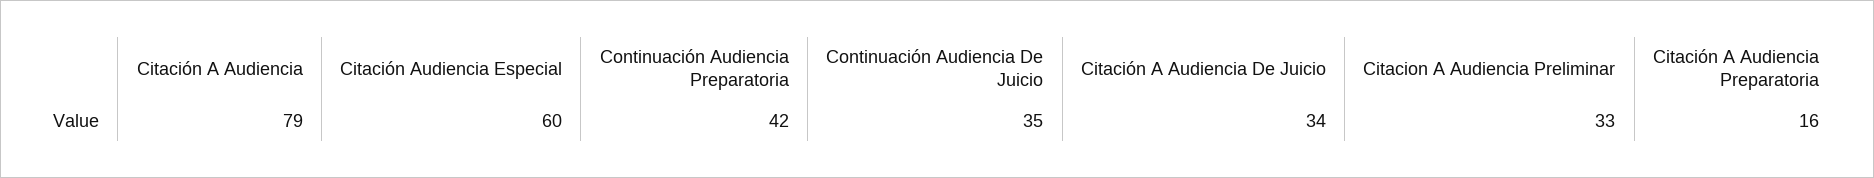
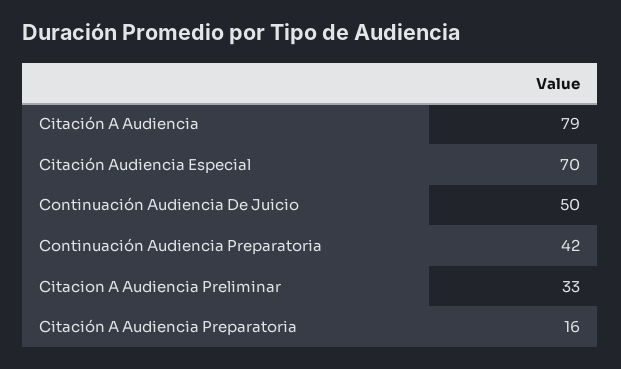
Citación Audiencia Especial: 60 -> 70
Continuación Audiencia De Juicio: 35 -> 50
Citación A Audiencia De Juicio: 34 -> none

